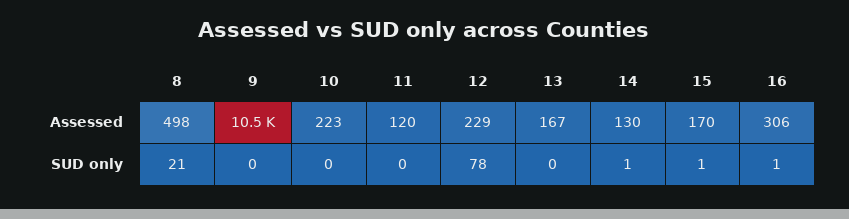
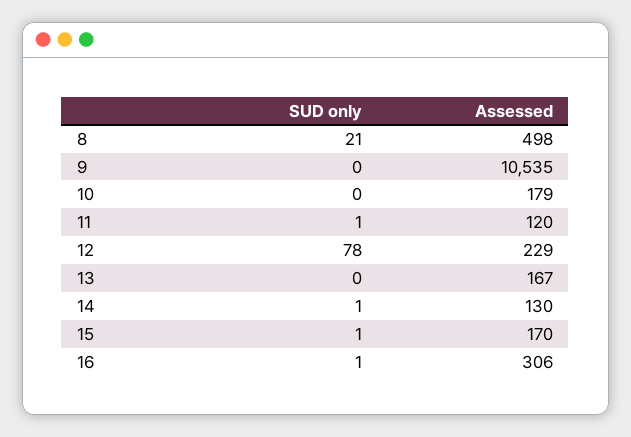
10, Assessed: 223 -> 179
11, SUD only: 0 -> 1

